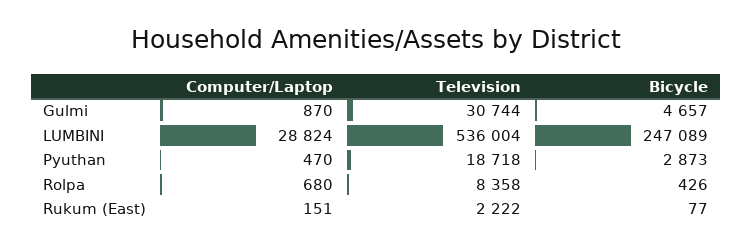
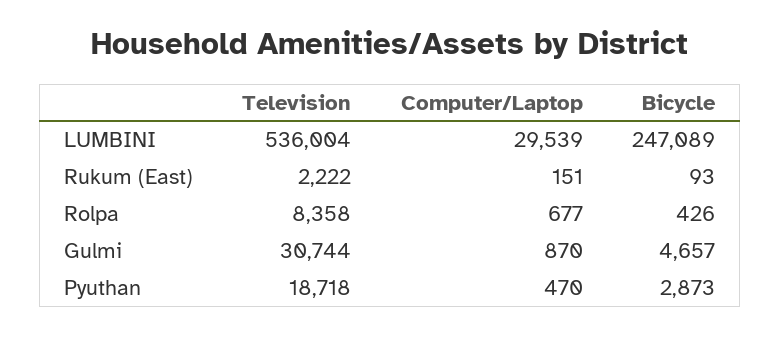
Computer/Laptop, LUMBINI: 28824 -> 29539
Computer/Laptop, Rolpa: 680 -> 677
Bicycle, Rukum (East): 77 -> 93

